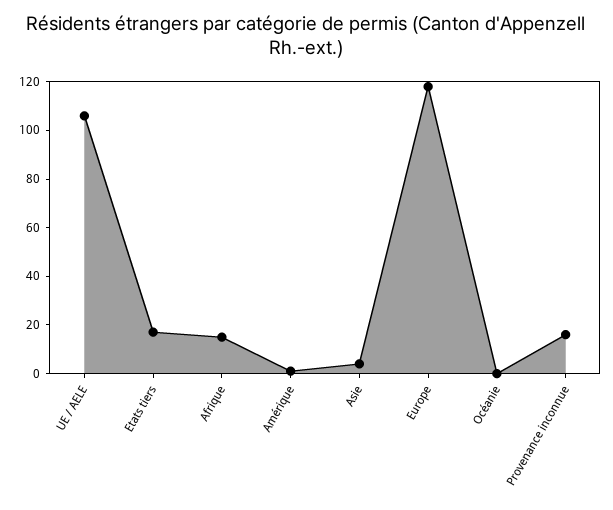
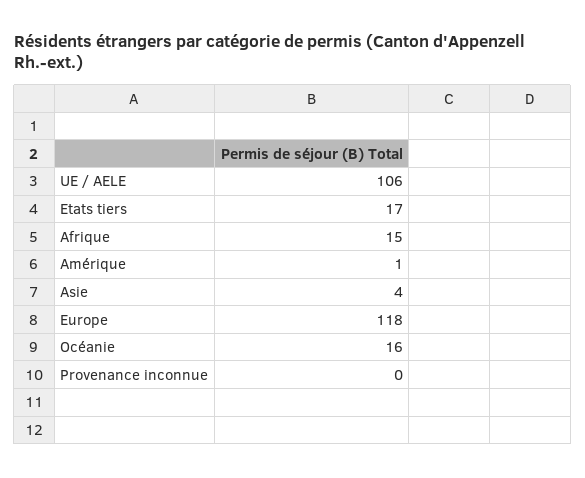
Océanie: 0 -> 16
Provenance inconnue: 15 -> 0

